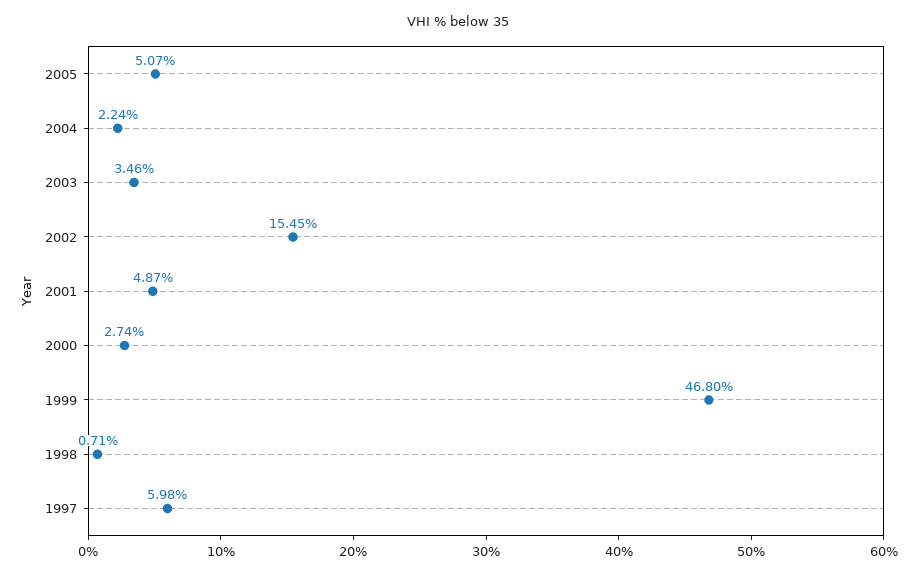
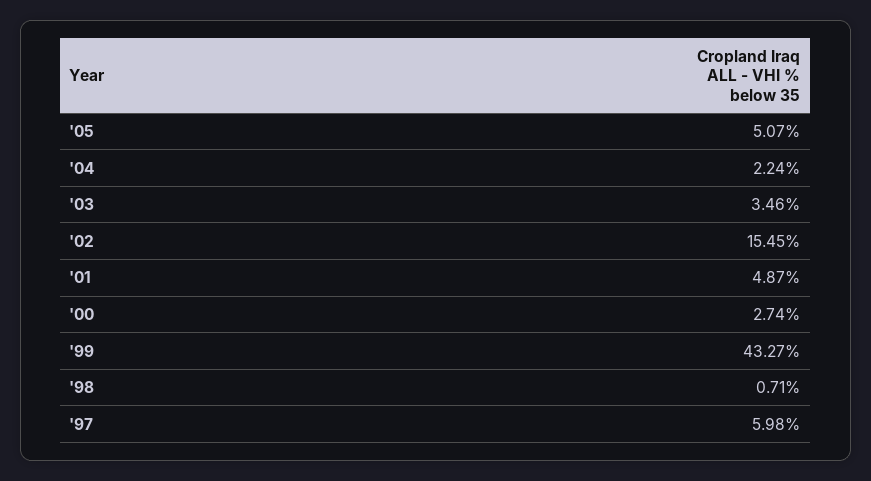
1999: 46.8 -> 43.27

